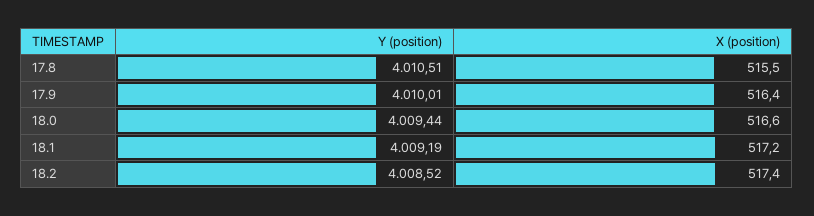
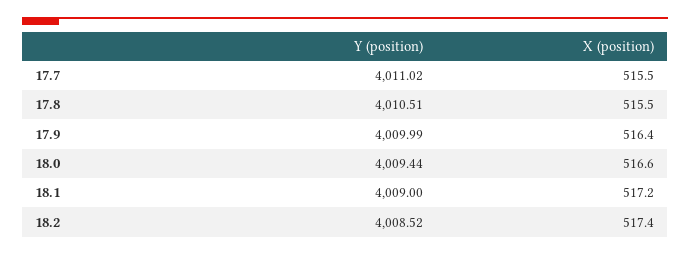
Y (position), 17.9: 4010.01 -> 4009.99
Y (position), 18.1: 4009.19 -> 4009
Y (position), 17.7: none -> 4011.02
X (position), 17.7: none -> 515.5

